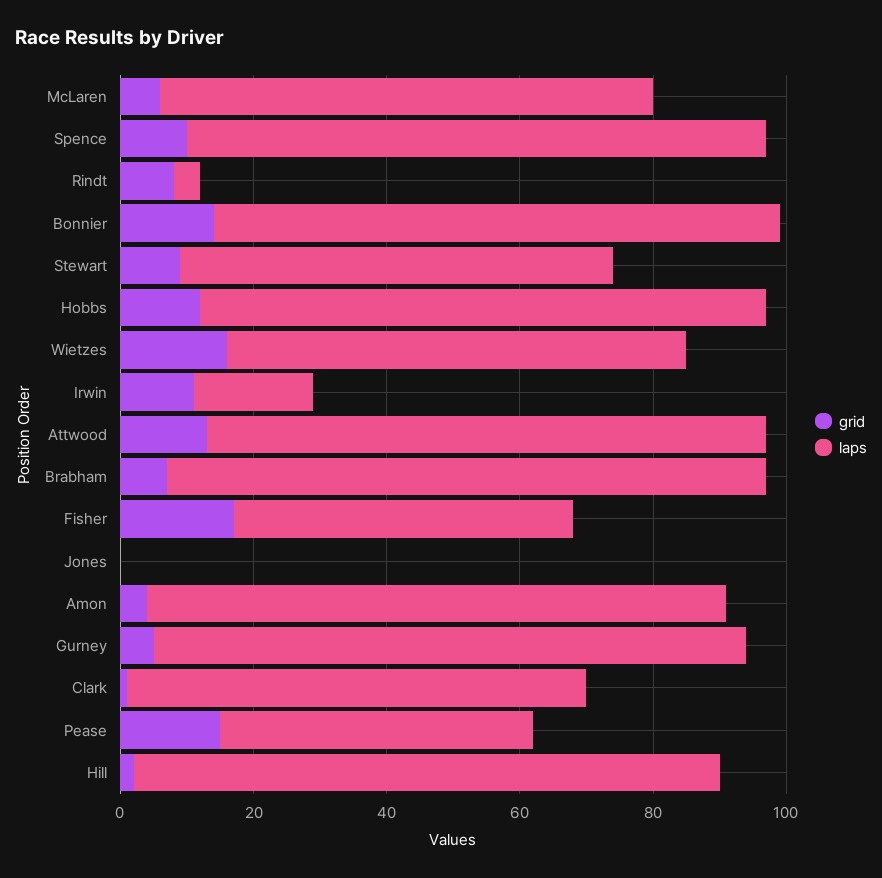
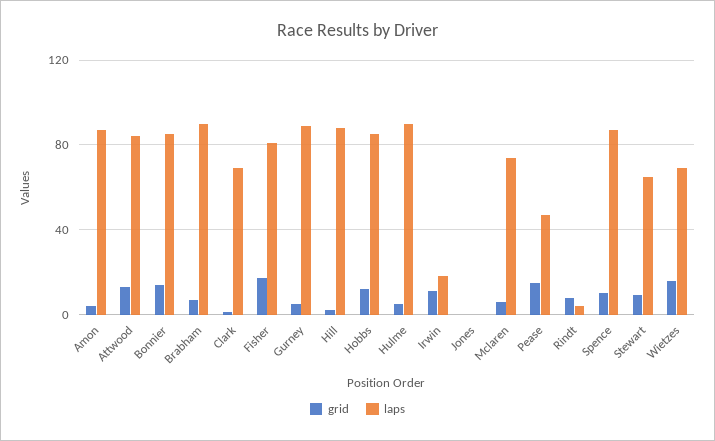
laps, Fisher: 50 -> 80
grid, Hulme: none -> 5
laps, Hulme: none -> 90

